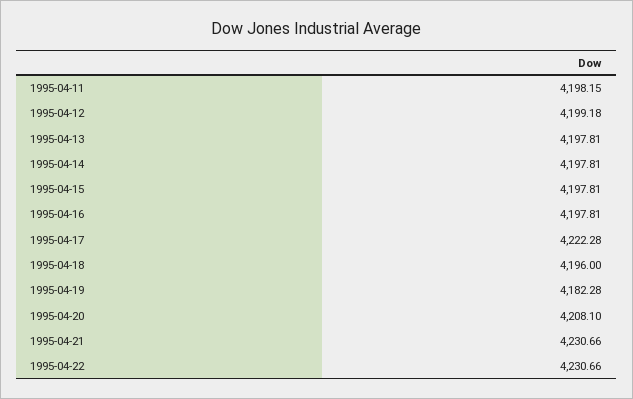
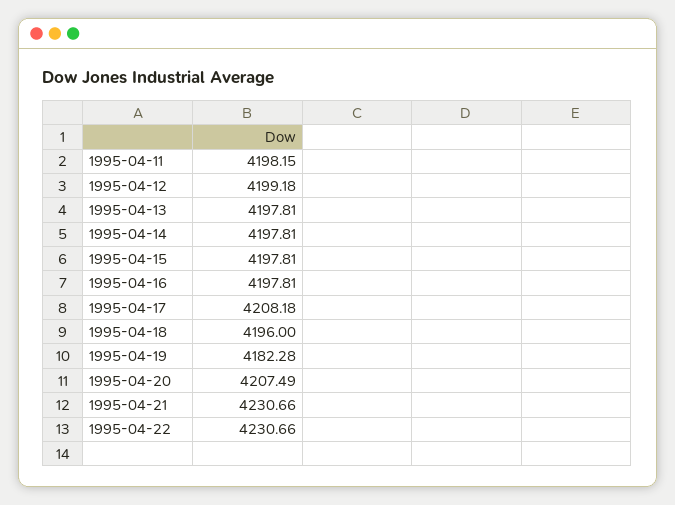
1995-04-17: 4222.28 -> 4208.18
1995-04-20: 4208.1 -> 4207.49

